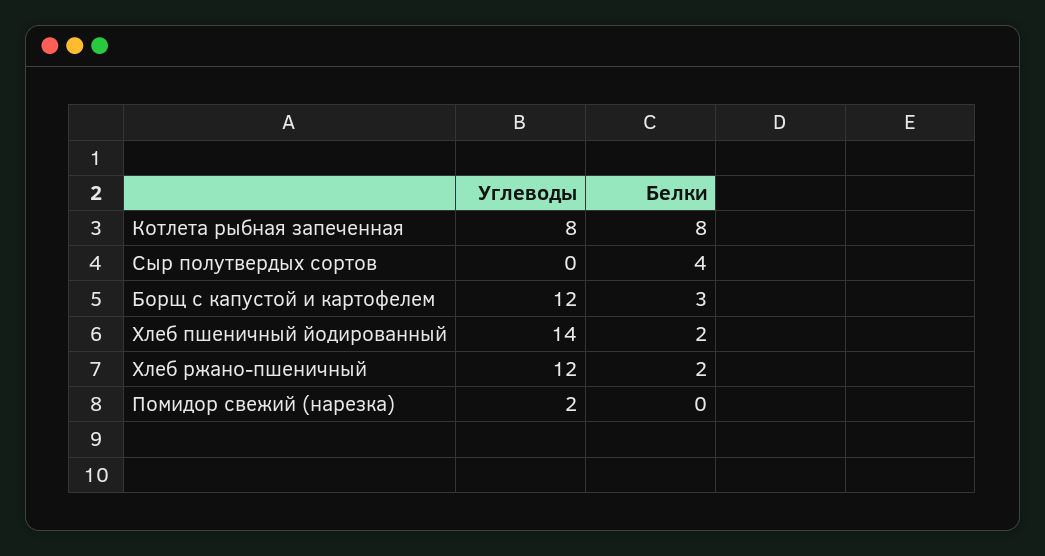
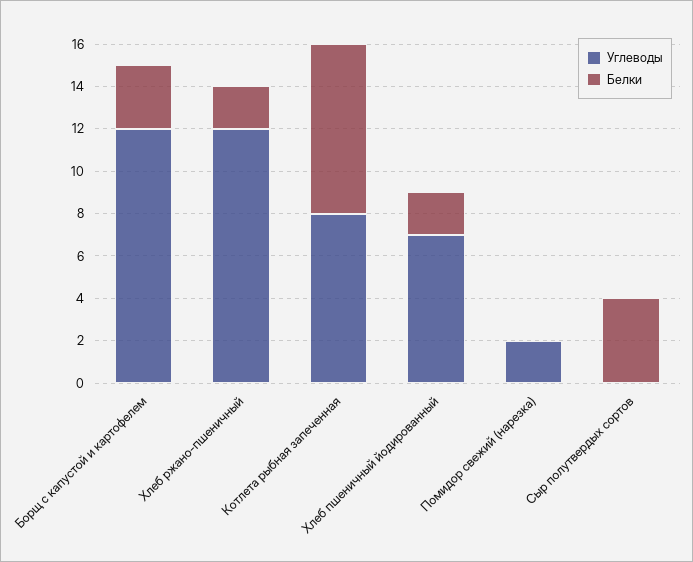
Углеводы, Хлеб пшеничный йодированный: 14 -> 7

